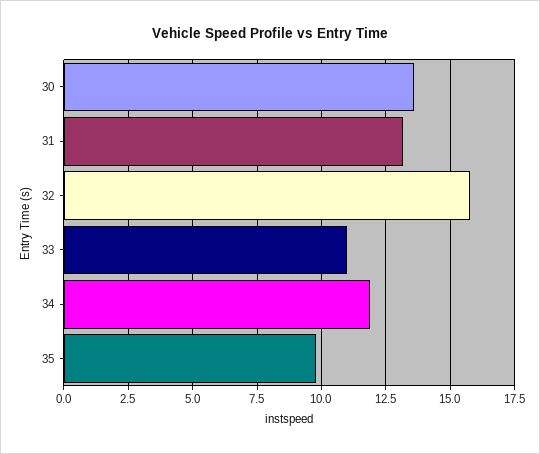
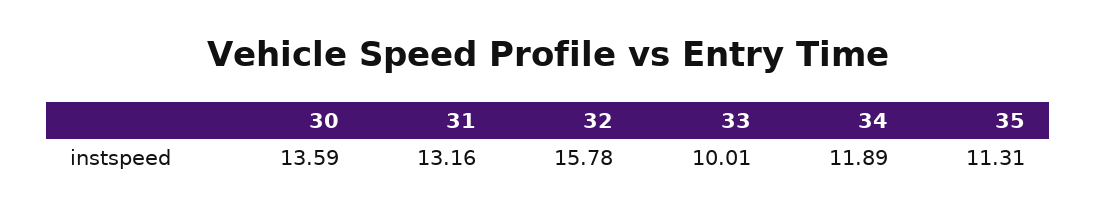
33: 11 -> 10.01
35: 9.75 -> 11.31

